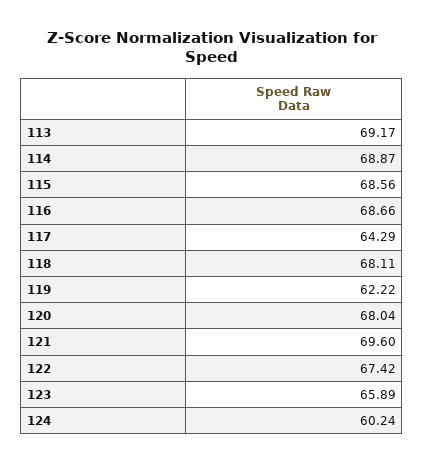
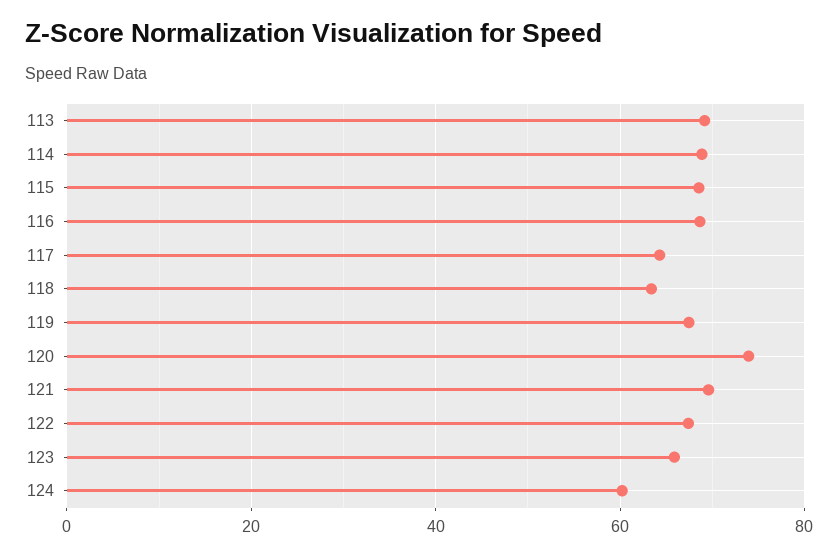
118: 68.11 -> 64
119: 62.22 -> 68
120: 68.04 -> 74

